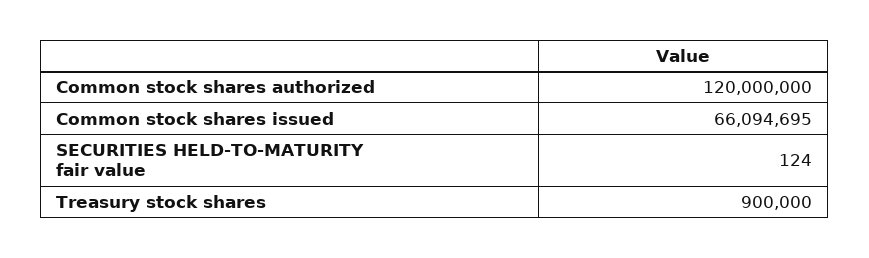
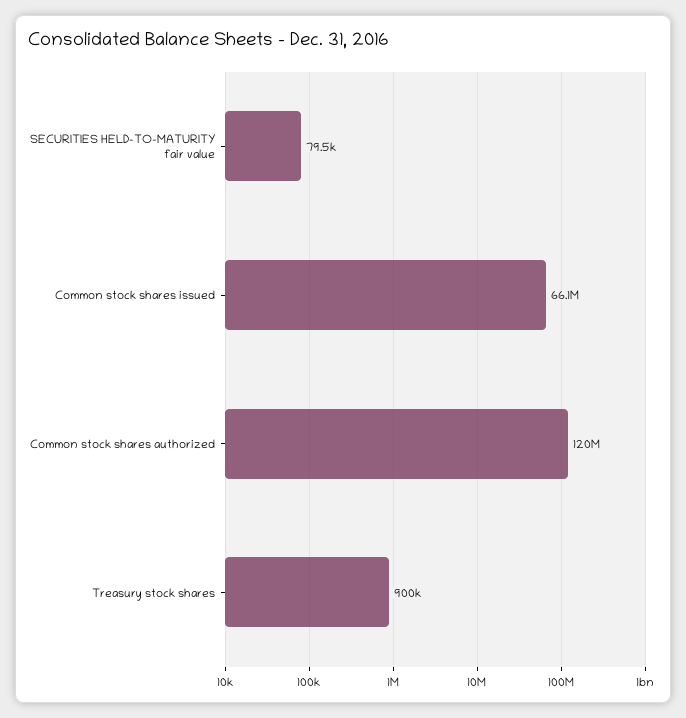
SECURITIES HELD-TO-MATURITY fair value: 124 -> 79500

